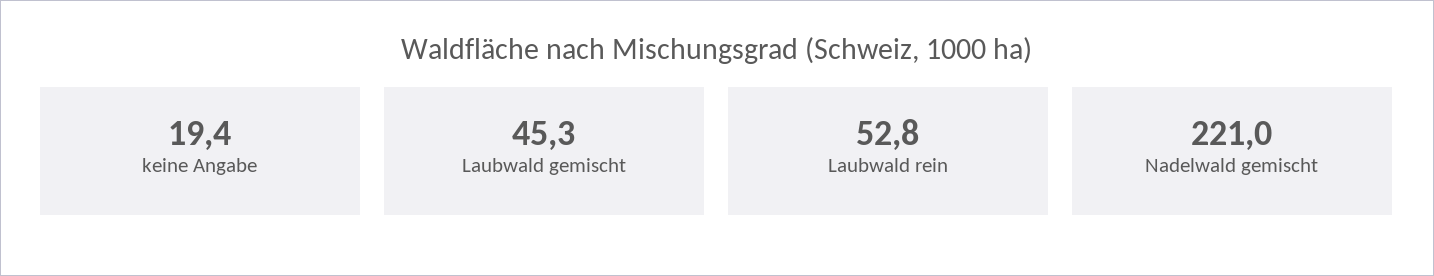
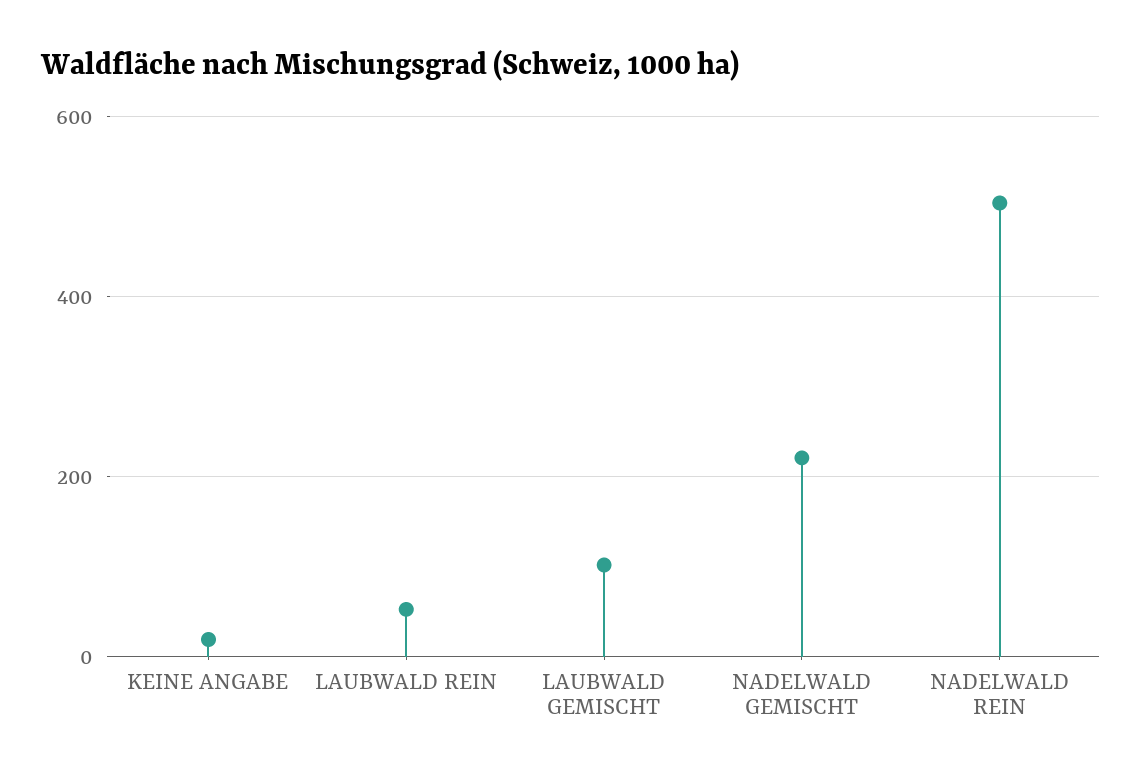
Laubwald gemischt: 45.3 -> 100
NADELWALD REIN: none -> 500

